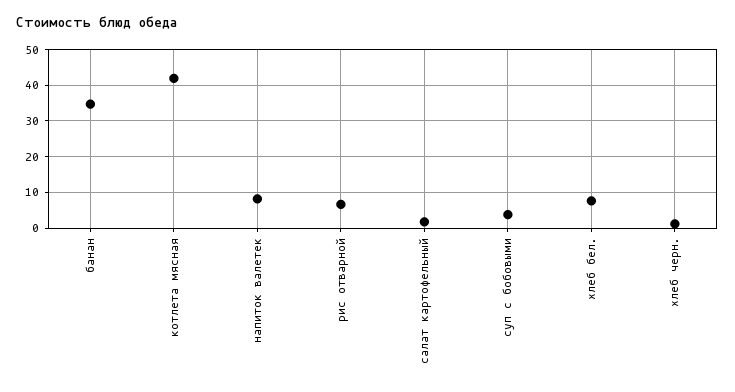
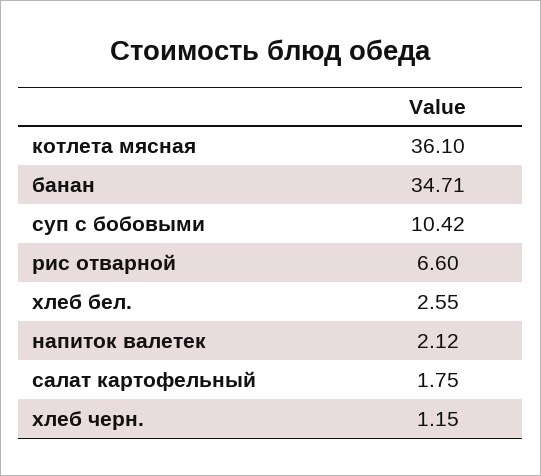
котлета мясная: 42 -> 36.1
напиток валетек: 8 -> 2.12
суп с бобовыми: 4 -> 10.42
хлеб бел.: 8 -> 2.55

